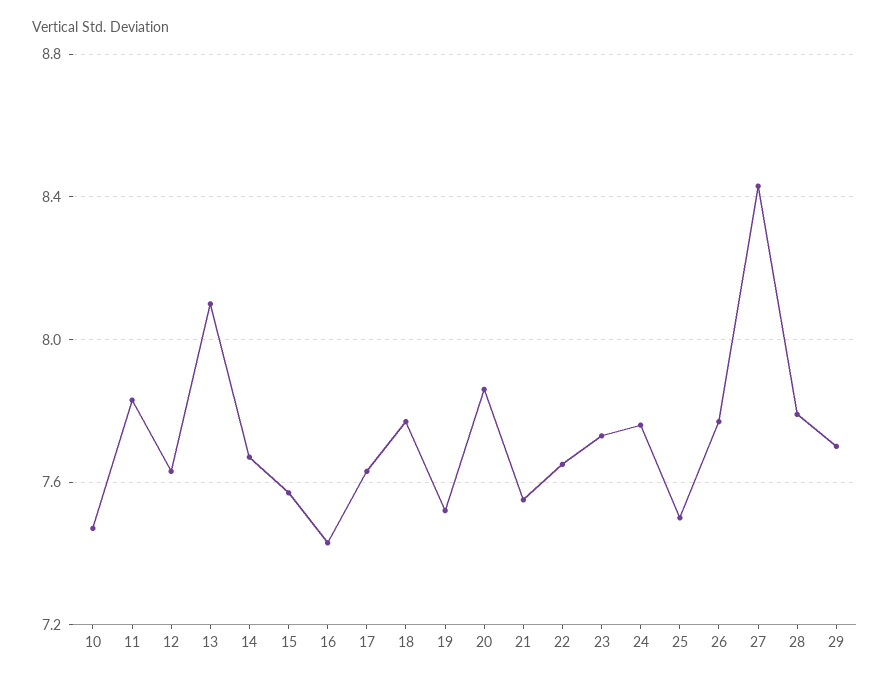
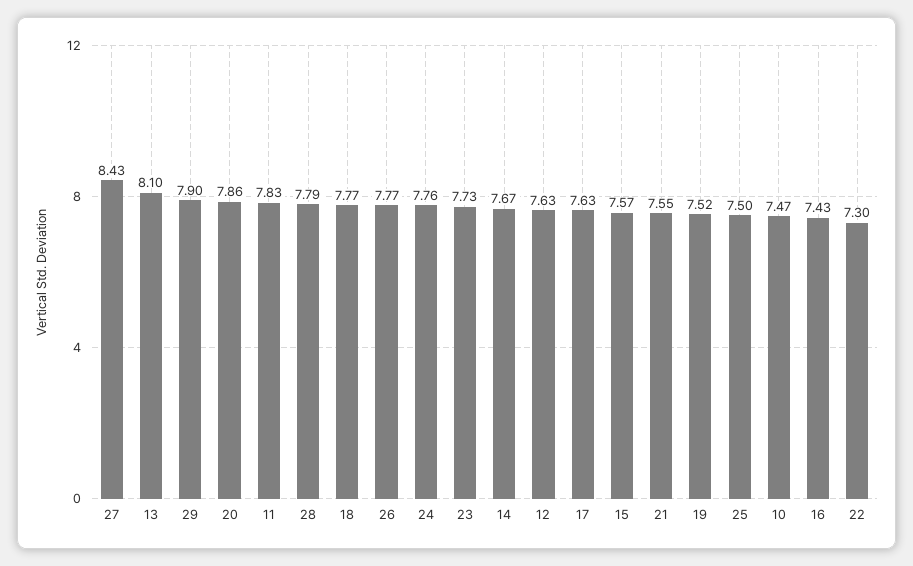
22: 7.65 -> 7.3
29: 7.7 -> 7.9

